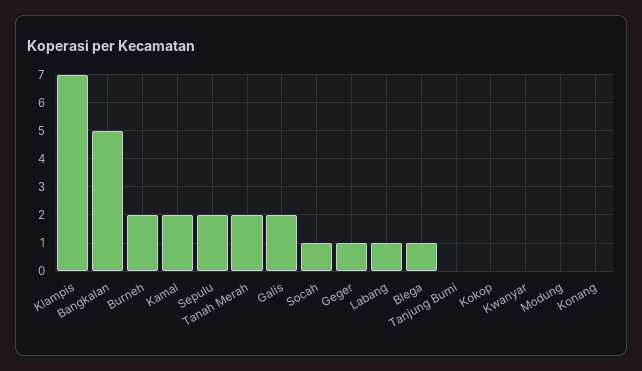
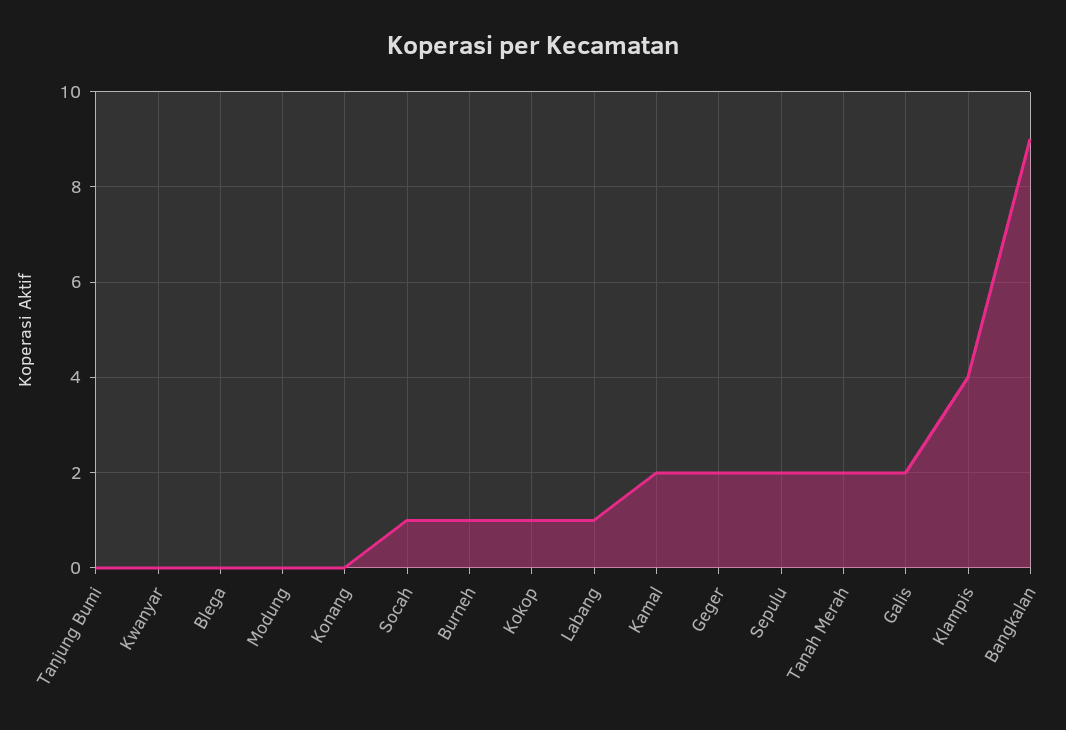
Klampis: 7 -> 4
Bangkalan: 5 -> 9
Burneh: 2 -> 1
Geger: 1 -> 2
Blega: 1 -> 0
Kokop: 0 -> 1

